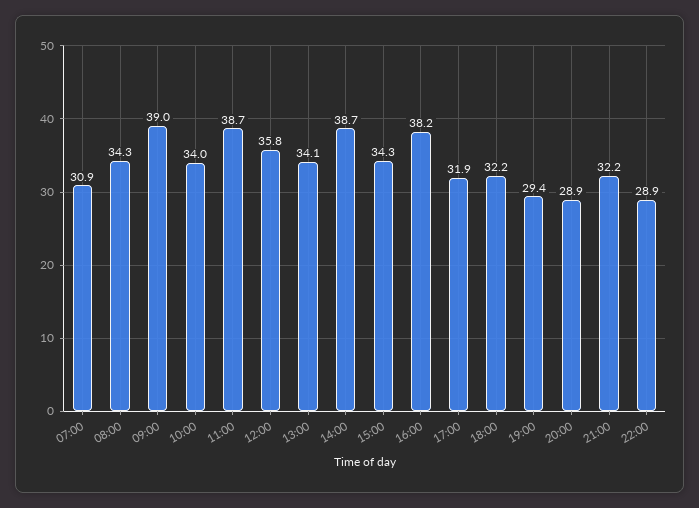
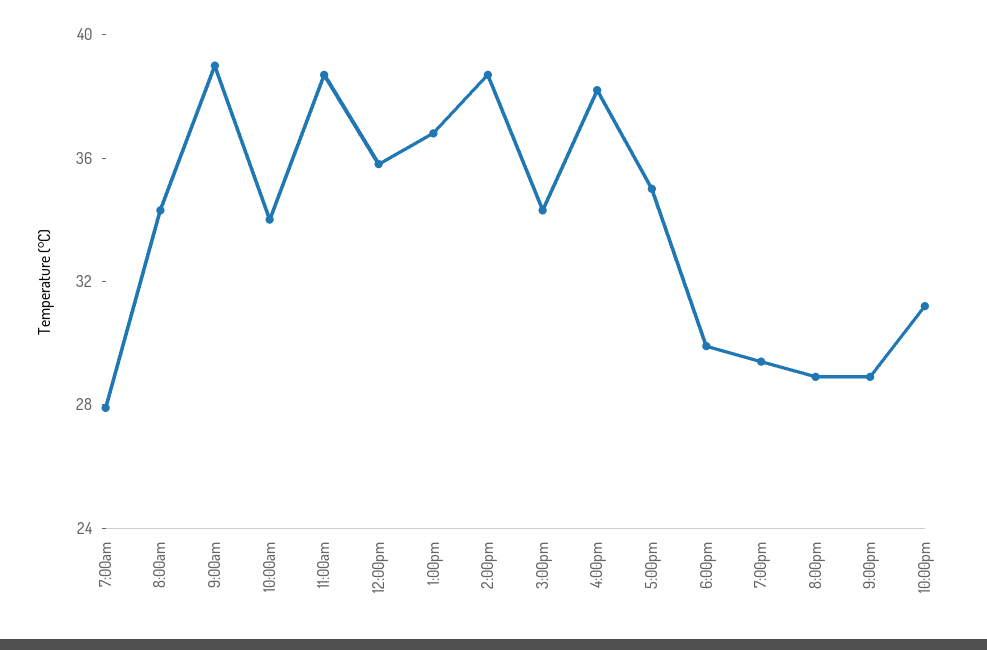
07:00: 30.9 -> 28
13:00: 34.1 -> 37
17:00: 31.9 -> 35
18:00: 32.2 -> 30
21:00: 32.2 -> 29
22:00: 28.9 -> 31

